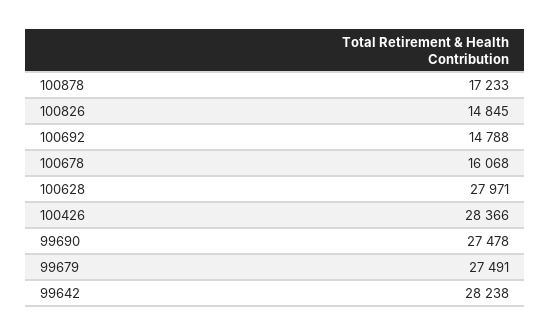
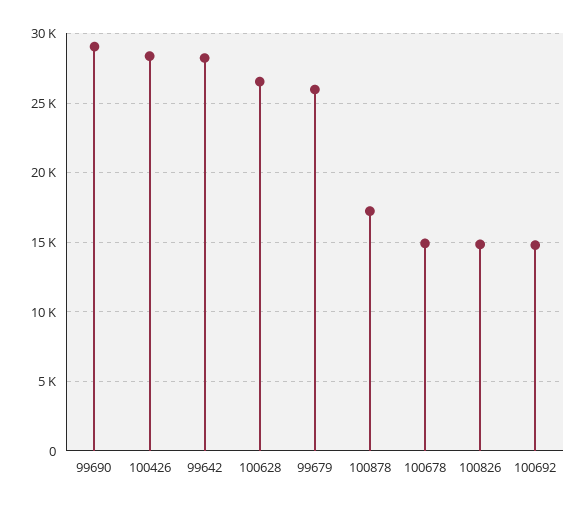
100678: 16068 -> 15000
100628: 27971 -> 26500
99690: 27478 -> 29000
99679: 27491 -> 26000

